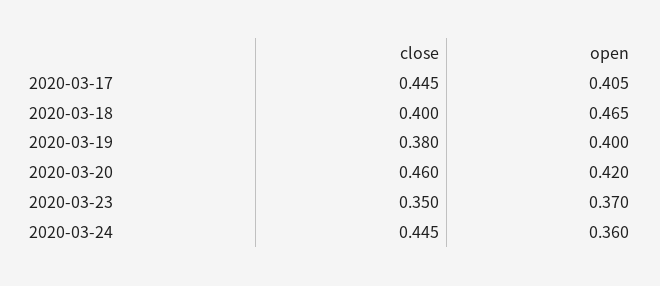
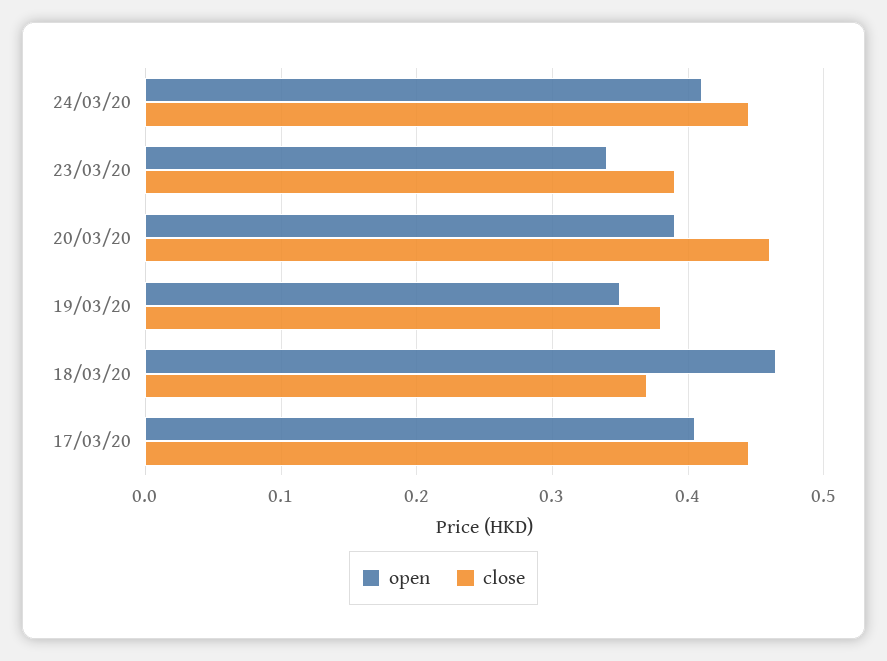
close, 2020-03-18: 0.4 -> 0.37
open, 2020-03-19: 0.4 -> 0.35
open, 2020-03-20: 0.42 -> 0.39
close, 2020-03-23: 0.35 -> 0.39
open, 2020-03-23: 0.37 -> 0.34
open, 2020-03-24: 0.36 -> 0.41

